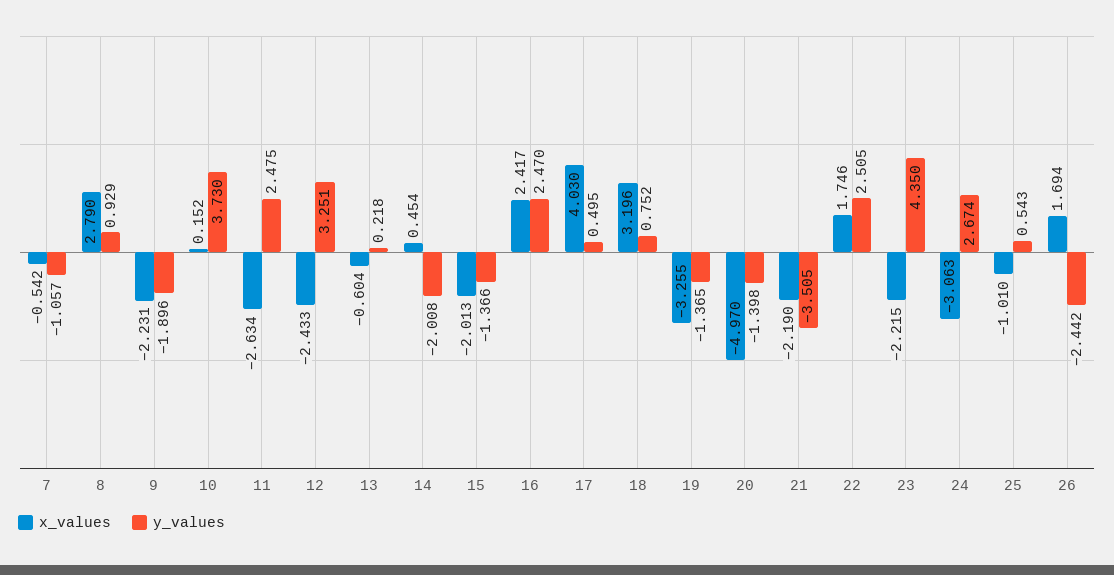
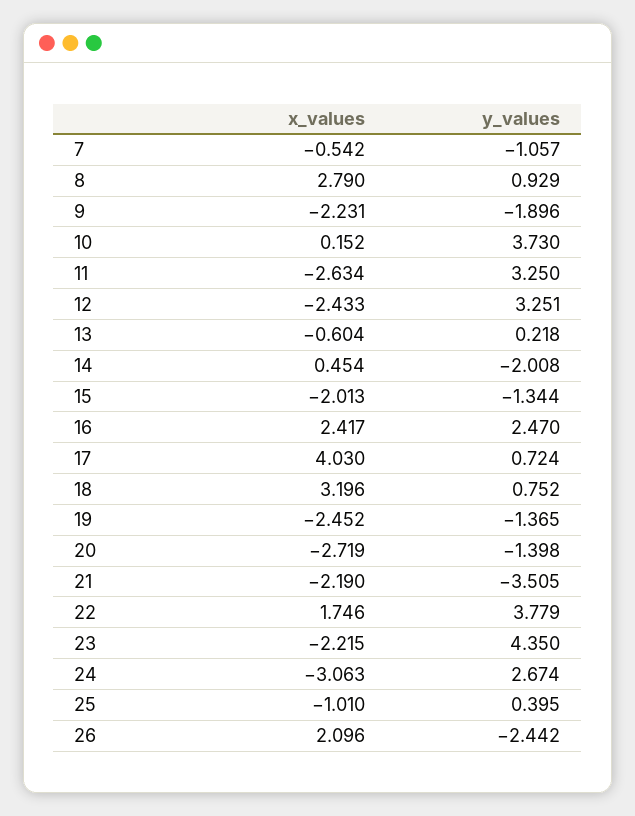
y_values, 11: 2.475 -> 3.25
y_values, 15: -1.366 -> -1.344
y_values, 17: 0.495 -> 0.724
x_values, 19: -3.255 -> -2.452
x_values, 20: -4.97 -> -2.719
y_values, 22: 2.505 -> 3.779
y_values, 25: 0.543 -> 0.395
x_values, 26: 1.694 -> 2.096

